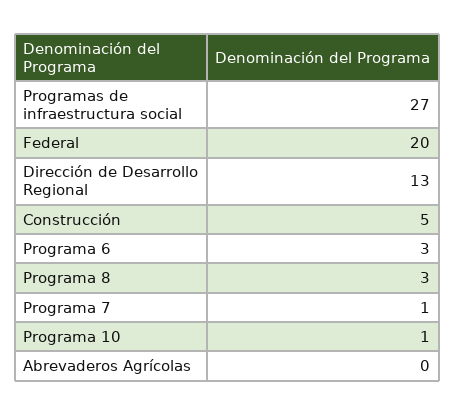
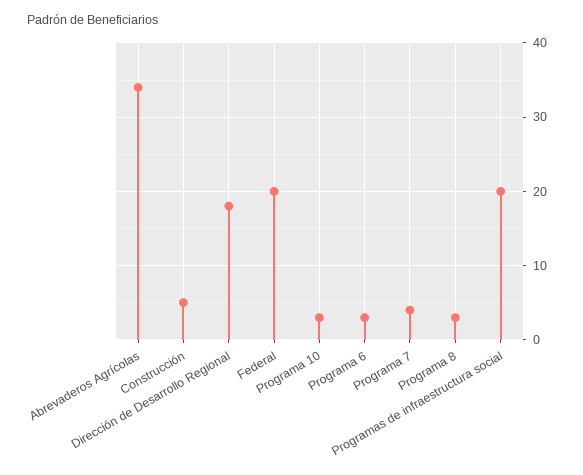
Programas de infraestructura social: 27 -> 20
Dirección de Desarrollo Regional: 13 -> 18
Programa 7: 1 -> 4
Programa 10: 1 -> 3
Abrevaderos Agrícolas: 0 -> 34

